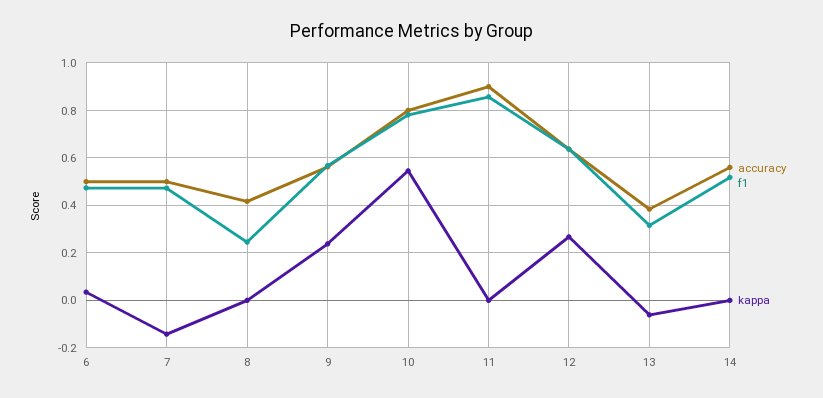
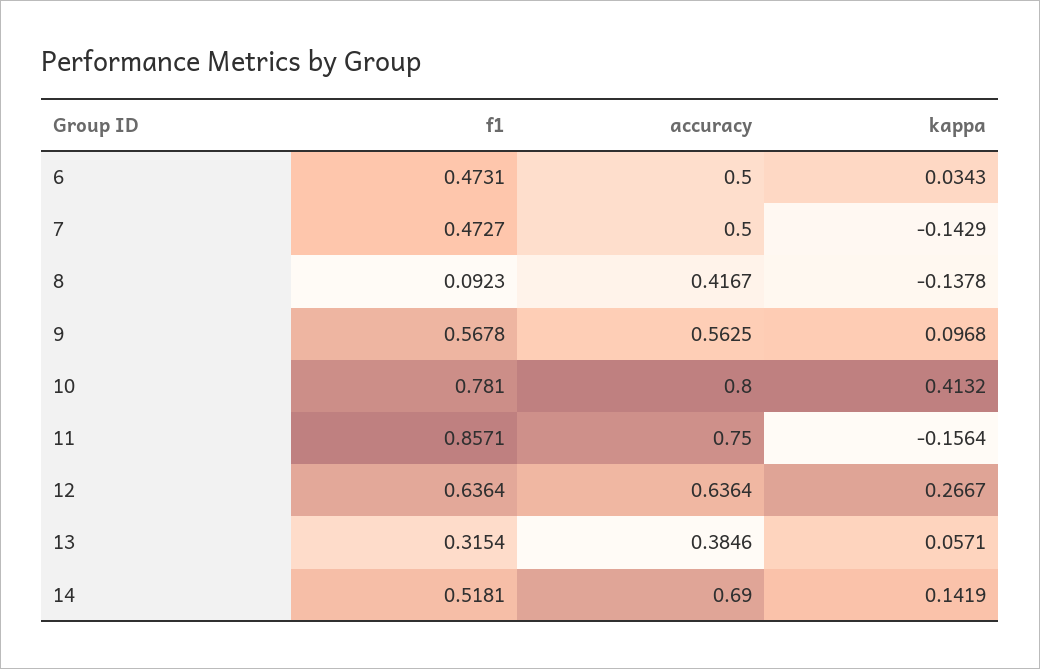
f1, 8: 0.25 -> 0.0923
kappa, 8: 0 -> -0.1378
kappa, 9: 0.25 -> 0.0968
kappa, 10: 0.55 -> 0.4132
accuracy, 11: 0.9 -> 0.75
kappa, 11: 0 -> -0.1564
kappa, 13: -0.05 -> 0.0571
accuracy, 14: 0.55 -> 0.69
kappa, 14: 0 -> 0.1419

